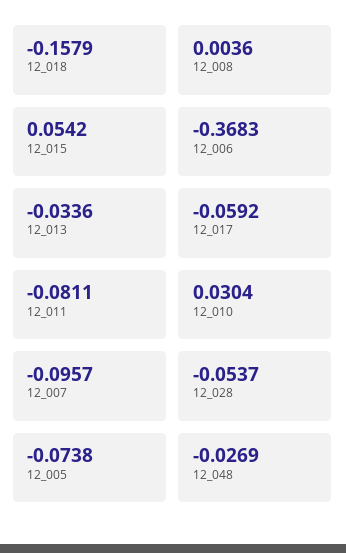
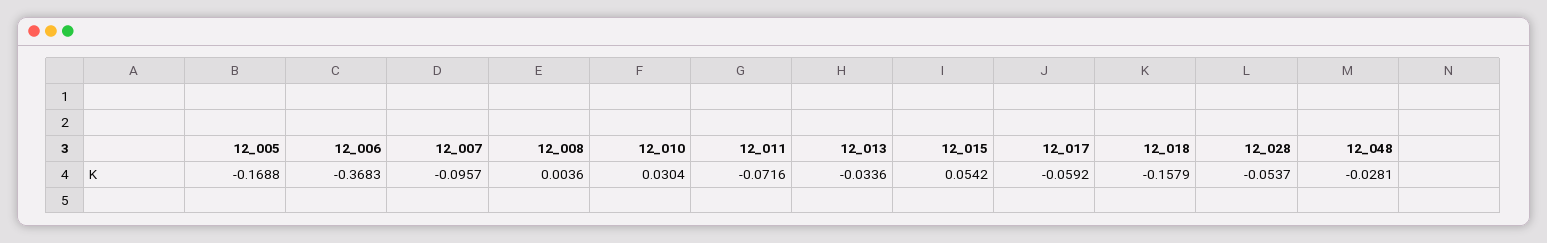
12_011: -0.0811 -> -0.0716
12_005: -0.0738 -> -0.1688
12_048: -0.0269 -> -0.0281

